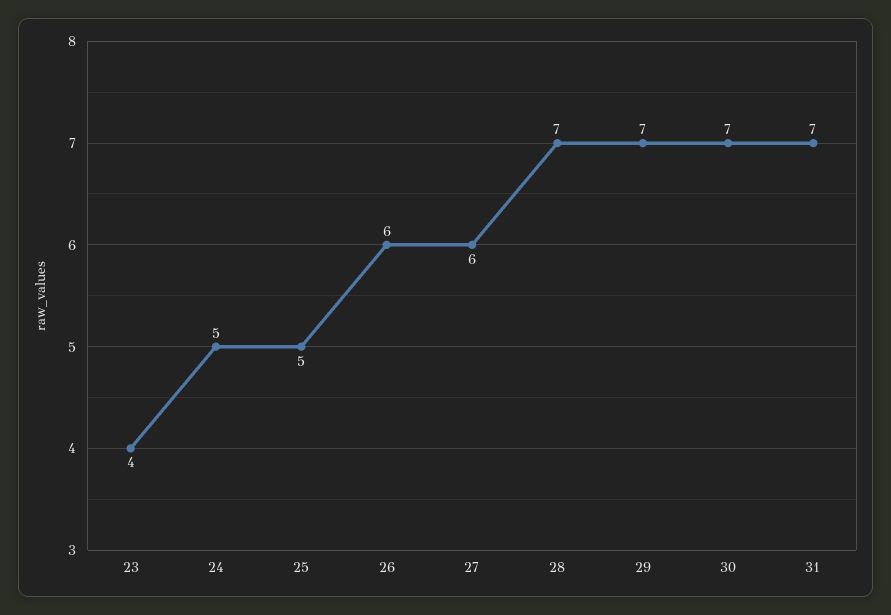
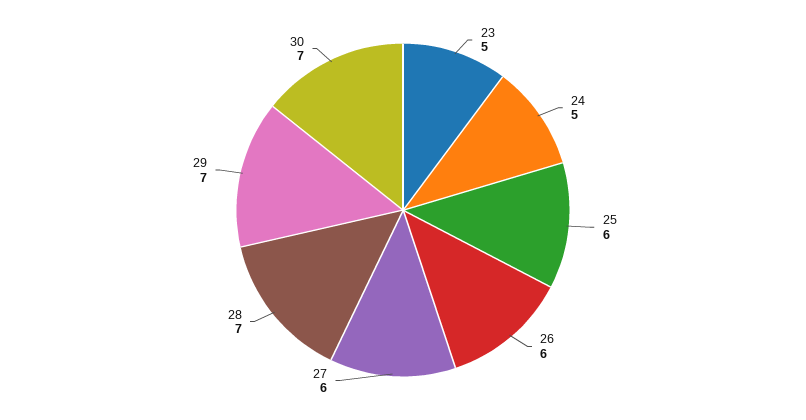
23: 4 -> 5
25: 5 -> 6
31: 7 -> none

